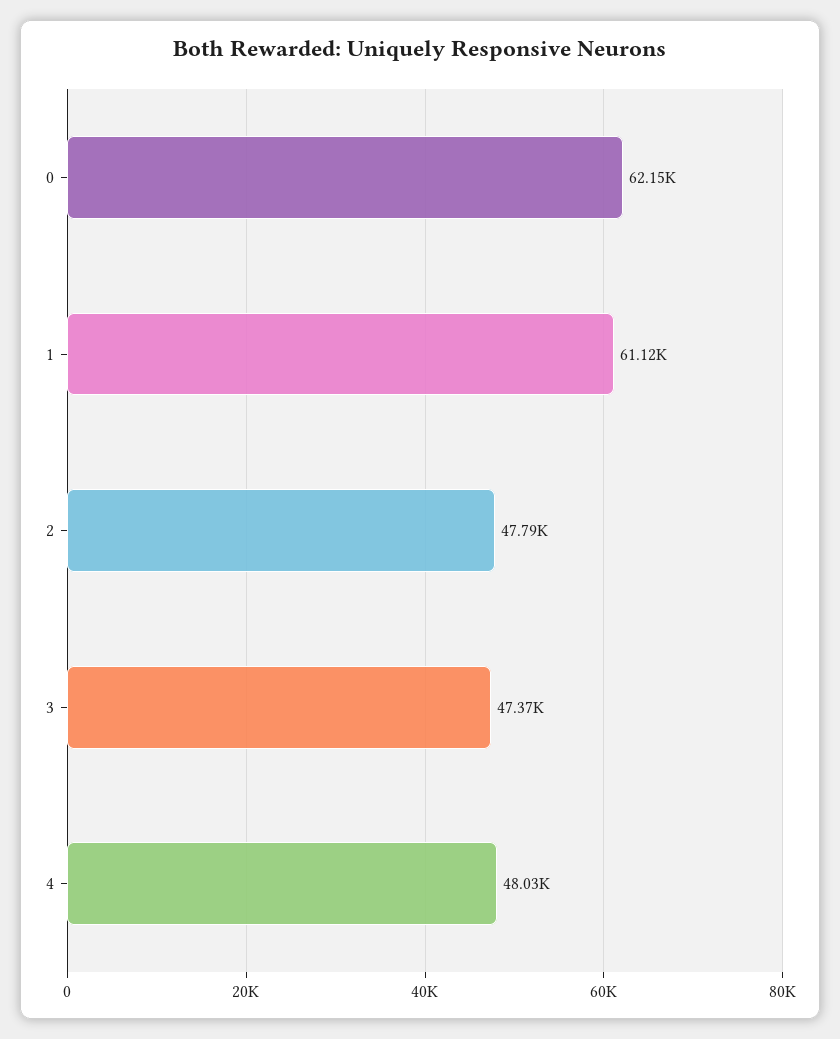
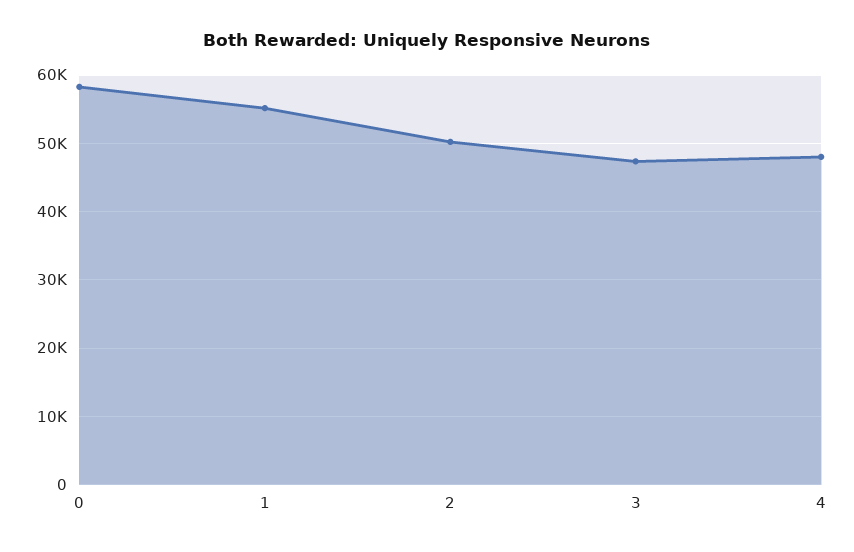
0: 62150 -> 58000
1: 61120 -> 55000
2: 47790 -> 50000

